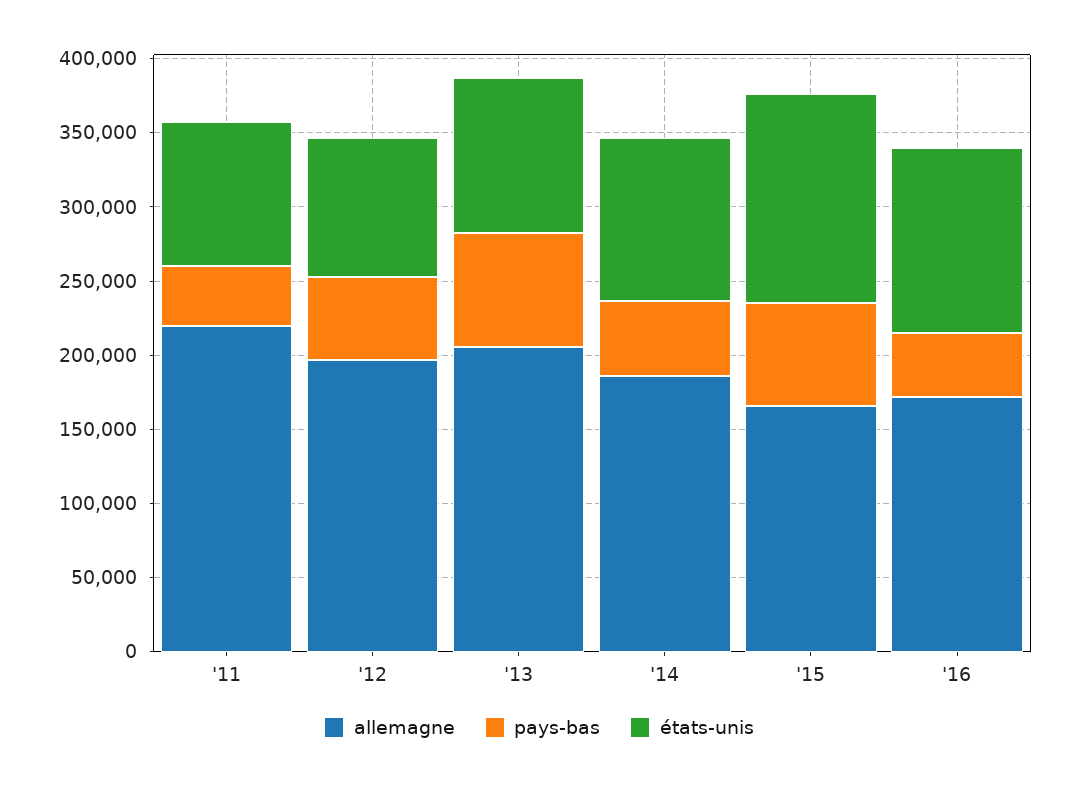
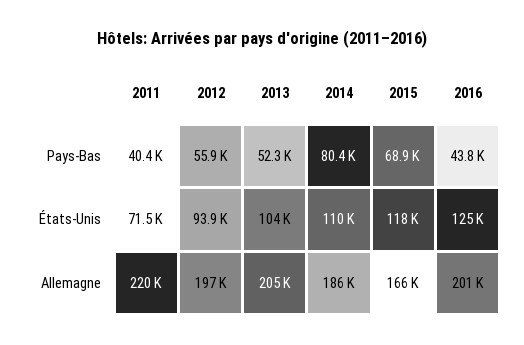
états-unis, '11: 100000 -> 71500
pays-bas, '13: 80000 -> 52300
pays-bas, '14: 50000 -> 80400
états-unis, '15: 140000 -> 118000
allemagne, '16: 170000 -> 201000

